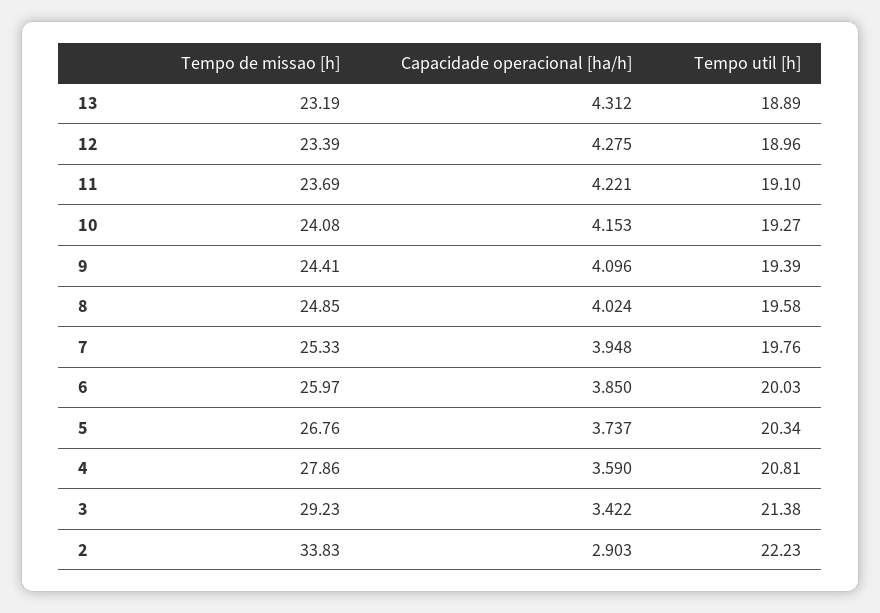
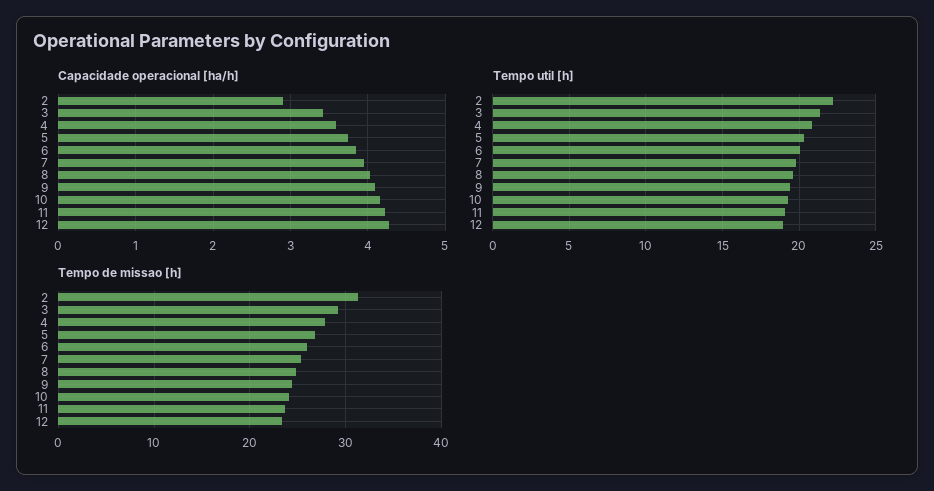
Tempo de missao [h], 13: 23.19 -> none
Capacidade operacional [ha/h], 13: 4.312 -> none
Tempo util [h], 13: 18.89 -> none
Tempo de missao [h], 2: 33.83 -> 31

